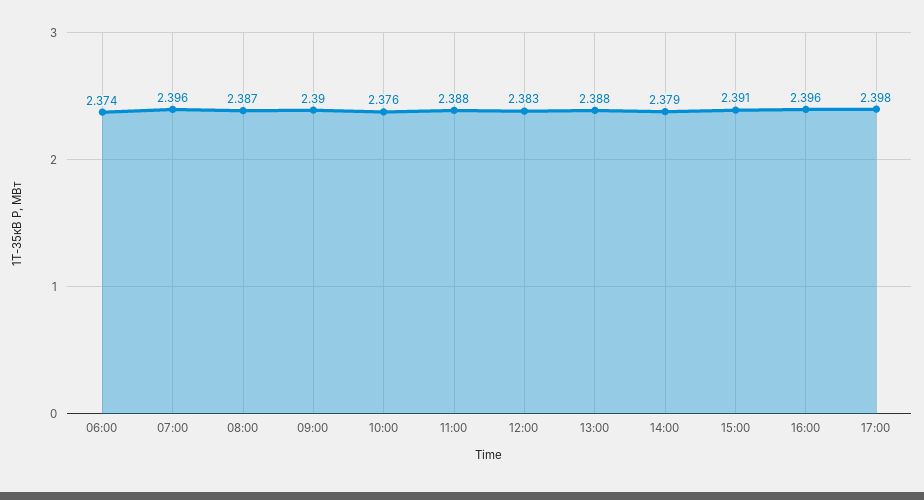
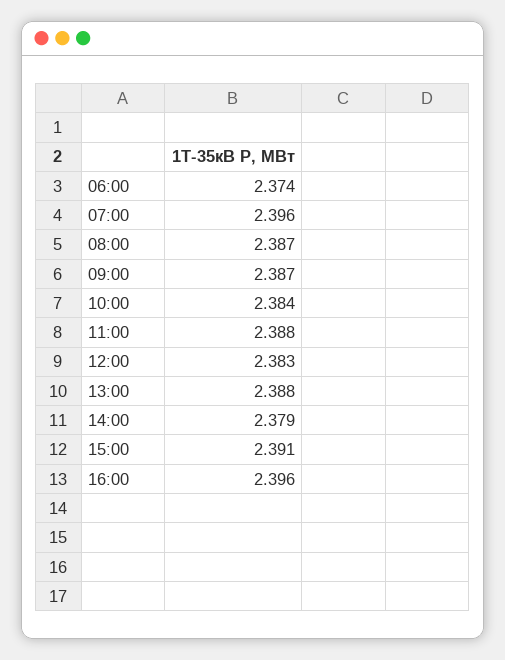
09:00: 2.39 -> 2.387
10:00: 2.376 -> 2.384
17:00: 2.398 -> none

